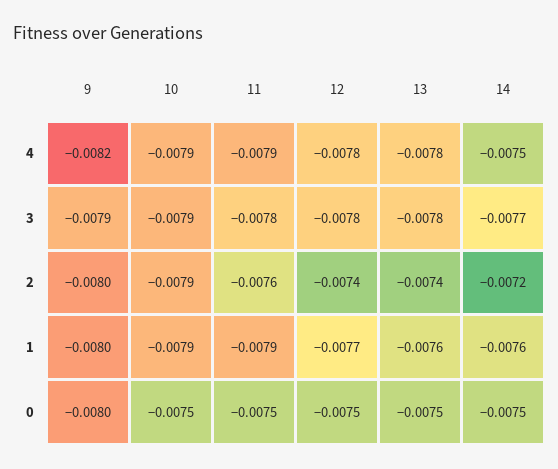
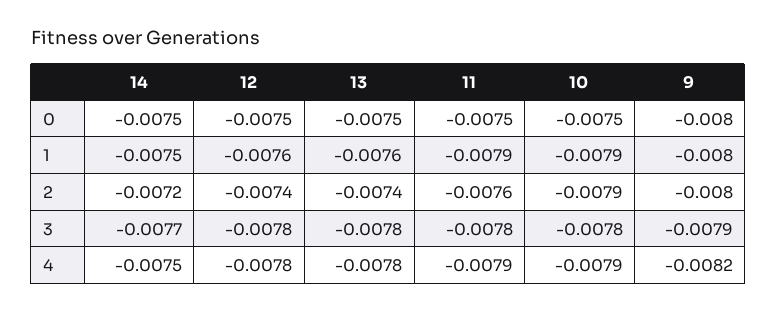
10, 3: -0.0079 -> -0.0078
12, 1: -0.0077 -> -0.0076
14, 1: -0.0076 -> -0.0075

